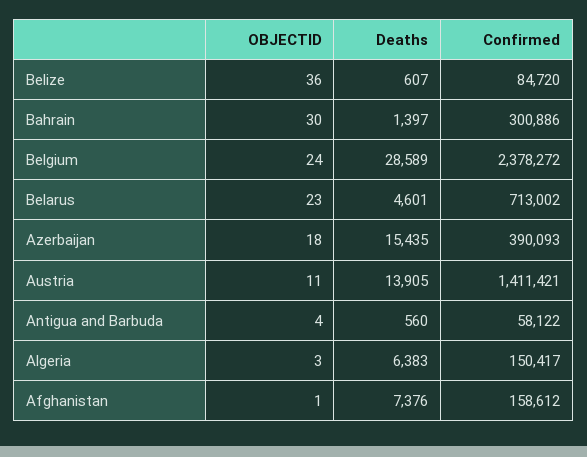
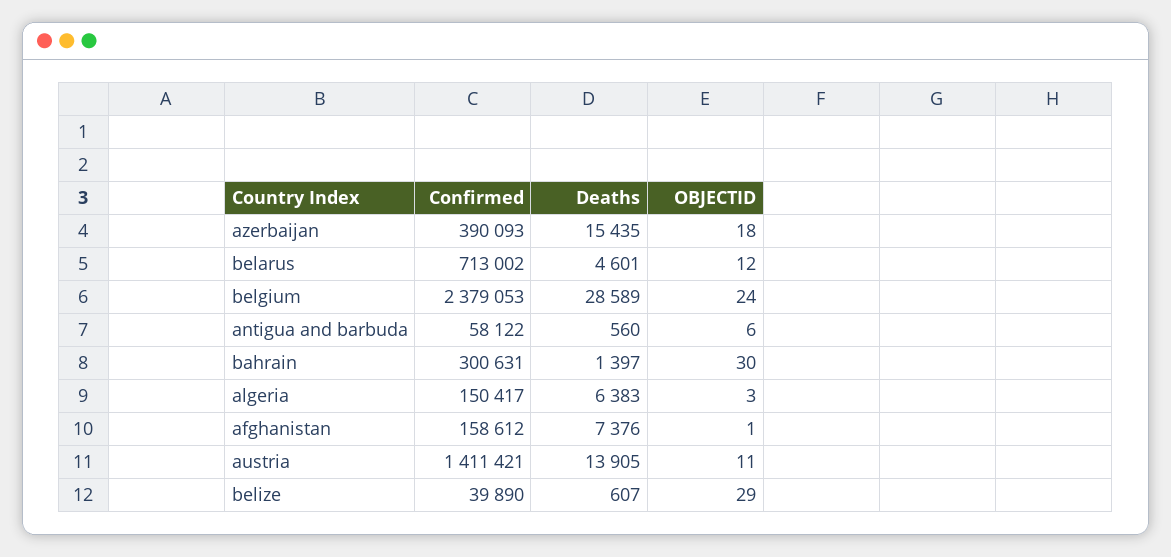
OBJECTID, Belize: 36 -> 29
Confirmed, Belize: 84720 -> 39890
Confirmed, Bahrain: 300886 -> 300631
Confirmed, Belgium: 2378272 -> 2379053
OBJECTID, Belarus: 23 -> 12
OBJECTID, Antigua and Barbuda: 4 -> 6

